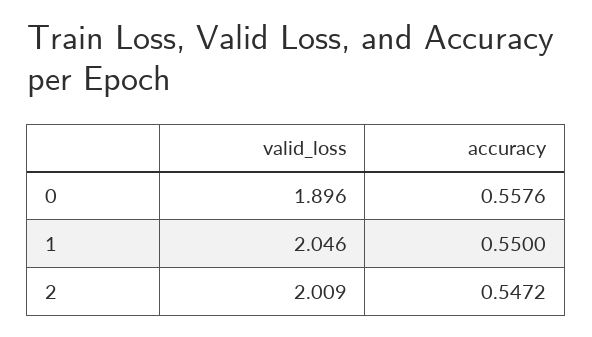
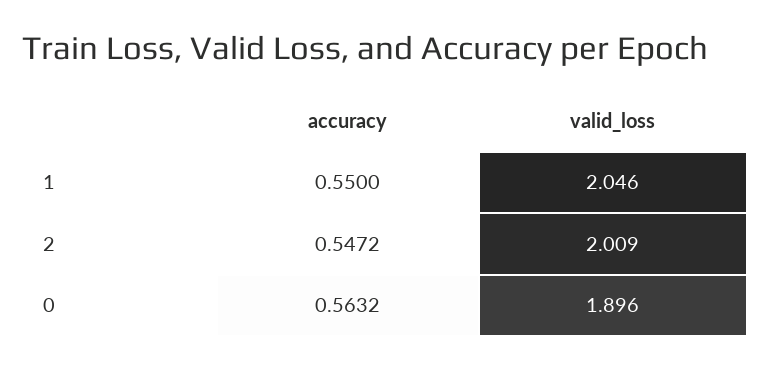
accuracy, 0: 0.5576 -> 0.5632

